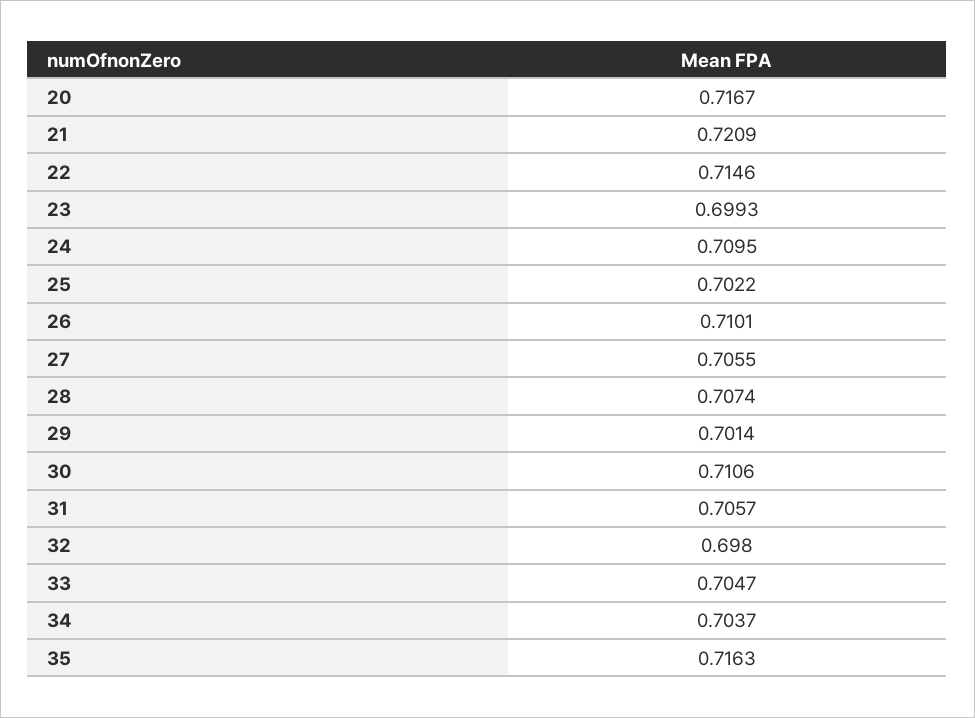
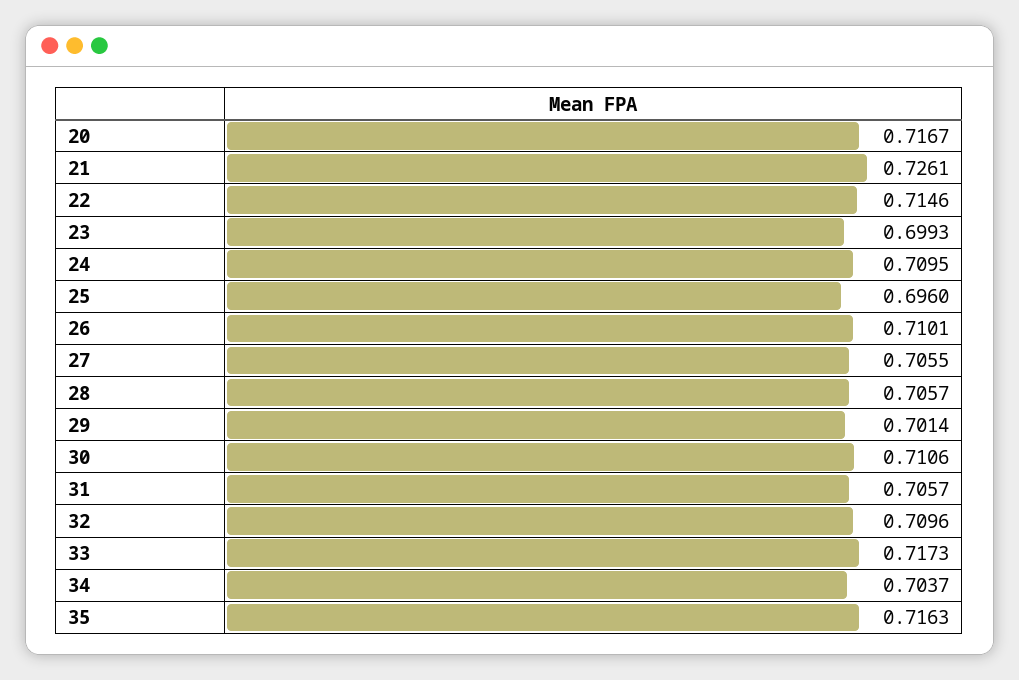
21: 0.7209 -> 0.7261
25: 0.7022 -> 0.696
28: 0.7074 -> 0.7057
32: 0.698 -> 0.7096
33: 0.7047 -> 0.7173

